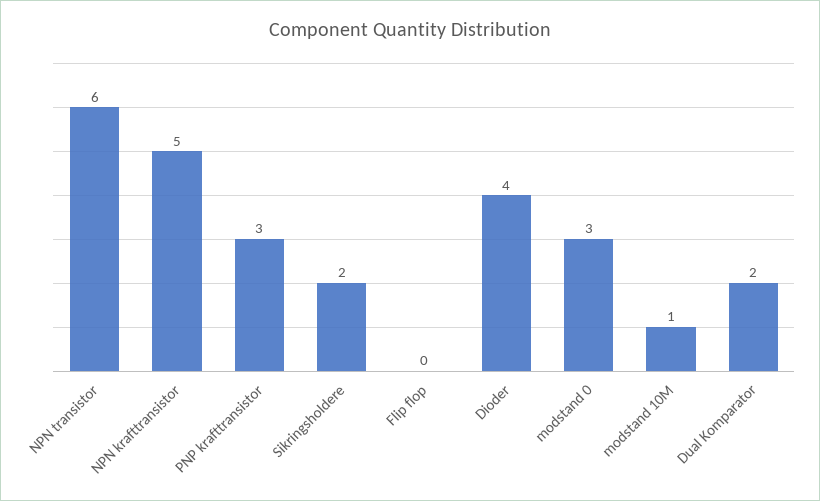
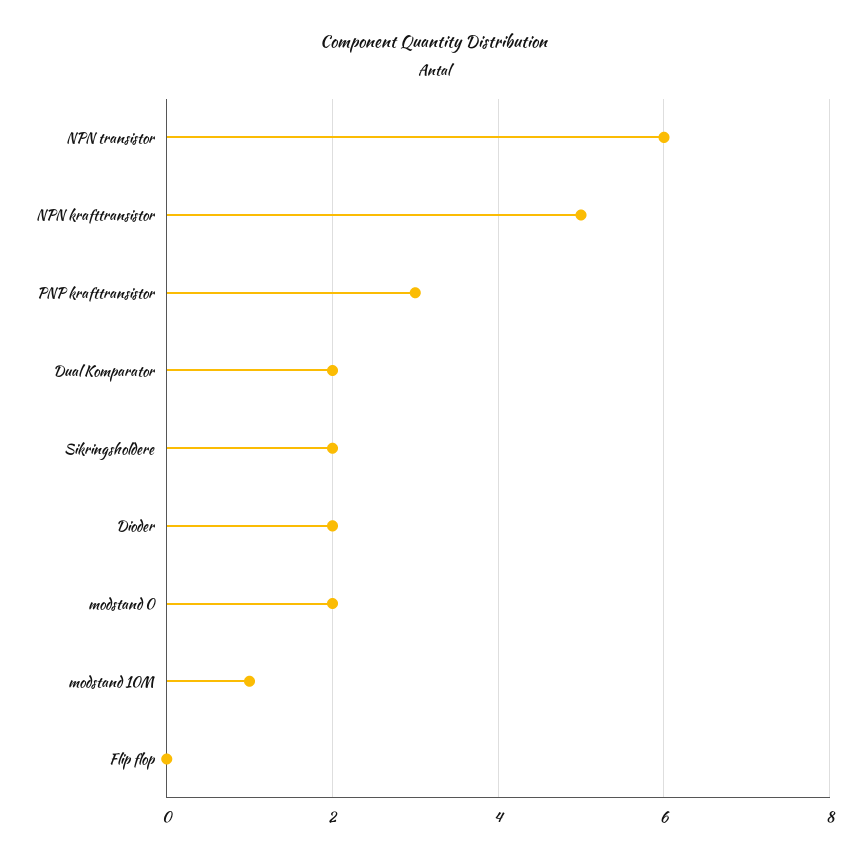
Dioder: 4 -> 2
modstand 0: 3 -> 2

